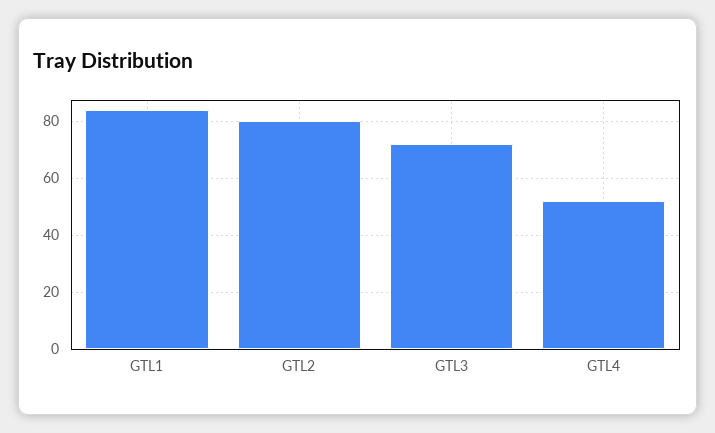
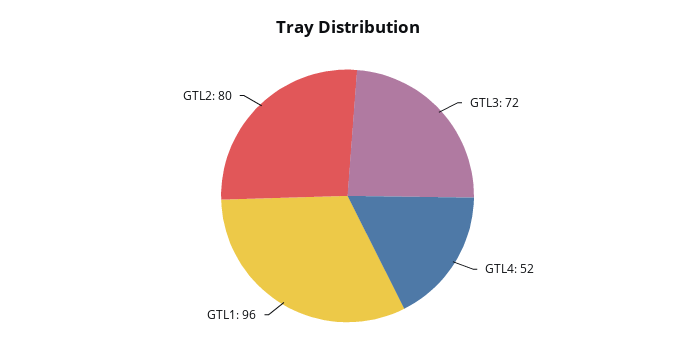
GTL1: 85 -> 96

